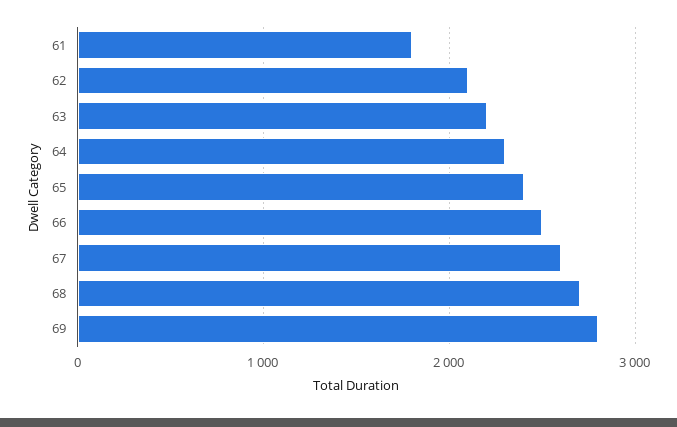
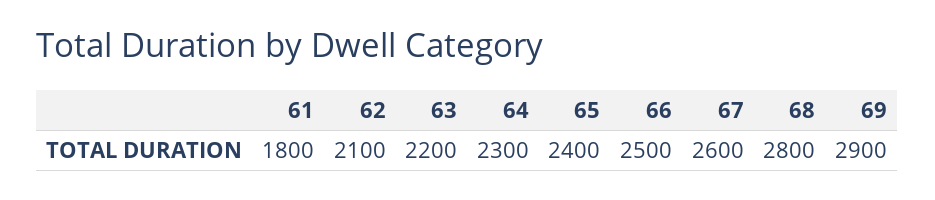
68: 2700 -> 2800
69: 2800 -> 2900

